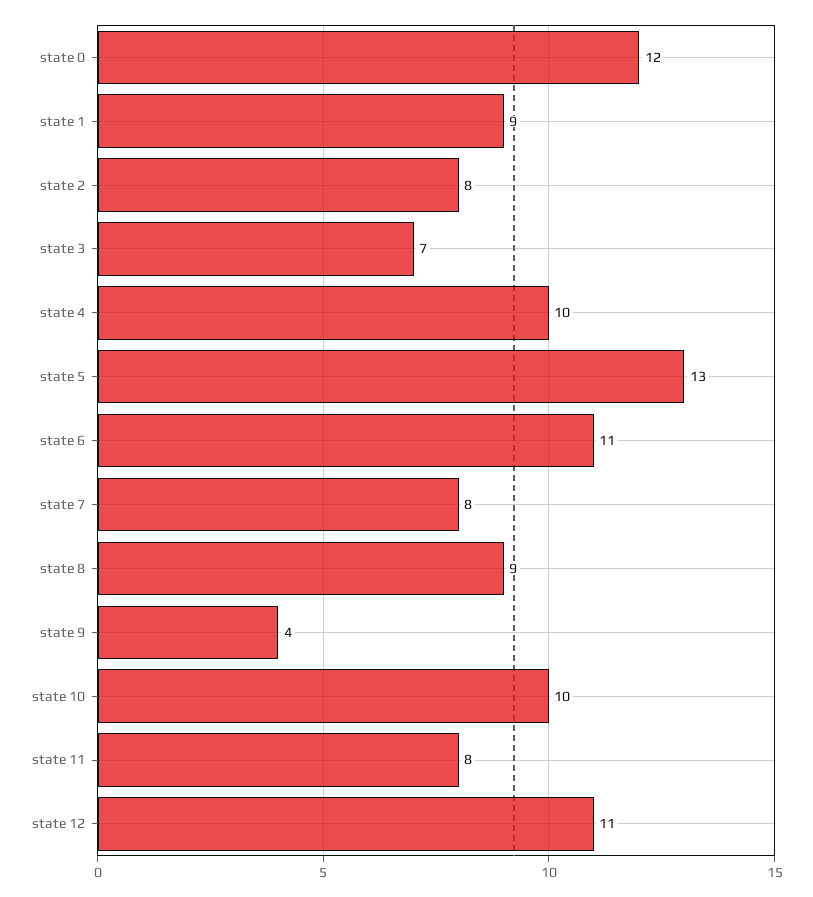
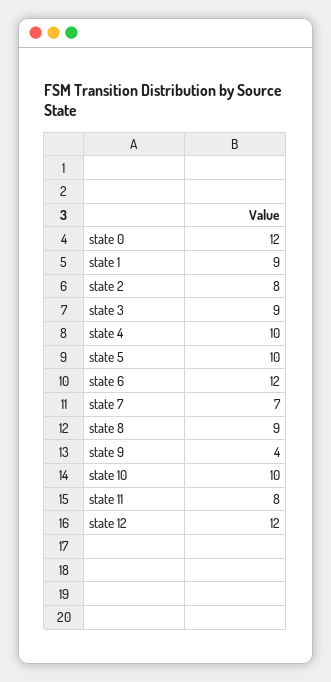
state 3: 7 -> 9
state 5: 13 -> 10
state 6: 11 -> 12
state 7: 8 -> 7
state 12: 11 -> 12

